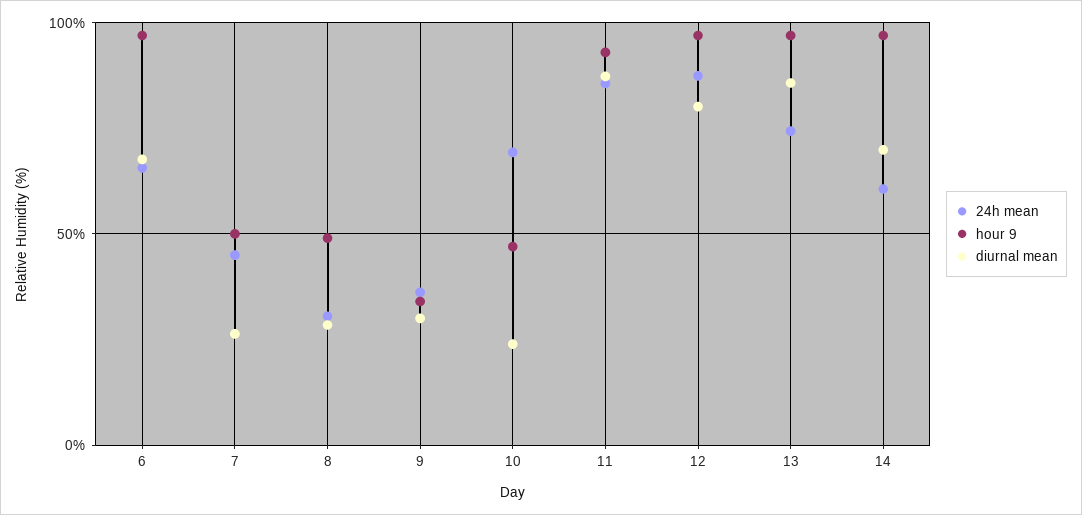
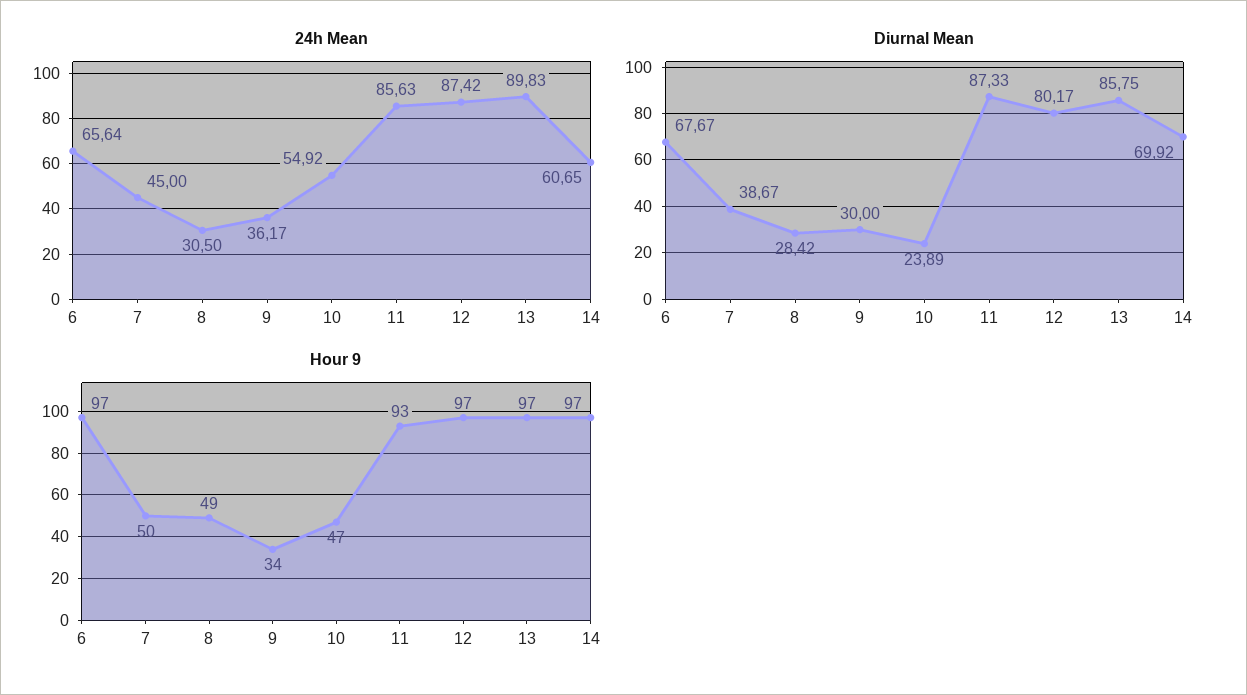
diurnal mean, 7: 25 -> 38.67
24h mean, 10: 70 -> 54.92
24h mean, 13: 75 -> 89.83

